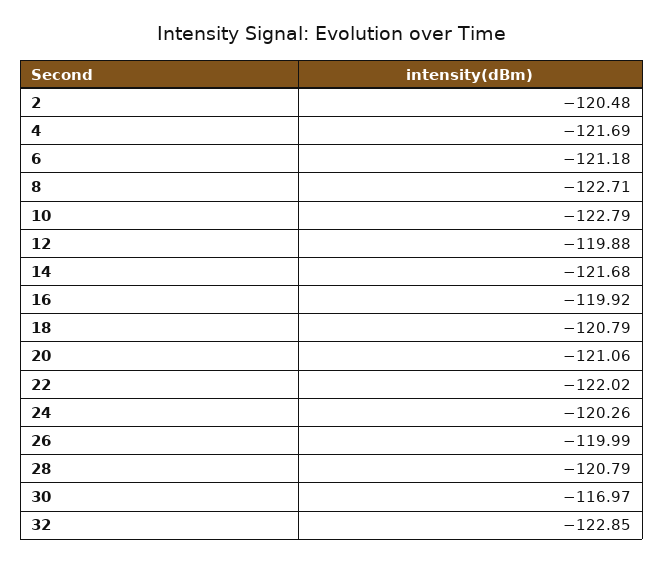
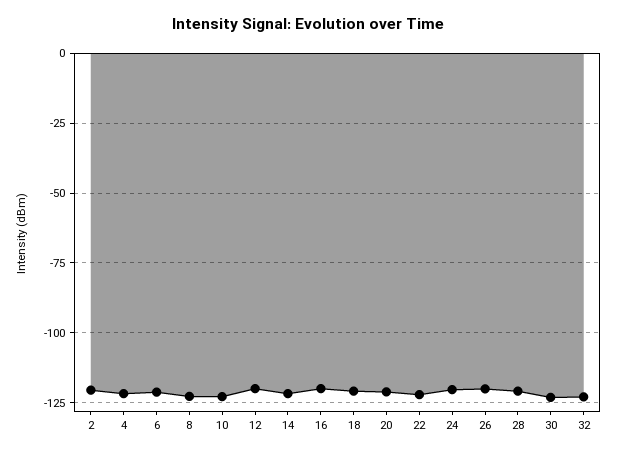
30: -116.97 -> -122.5

